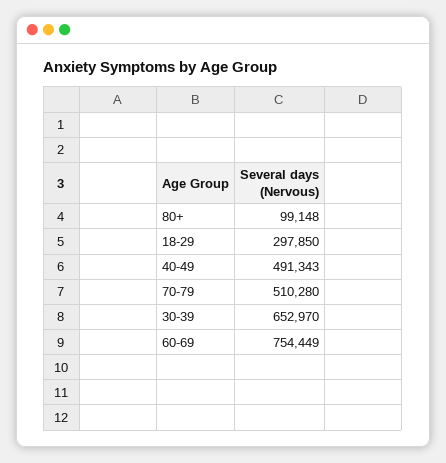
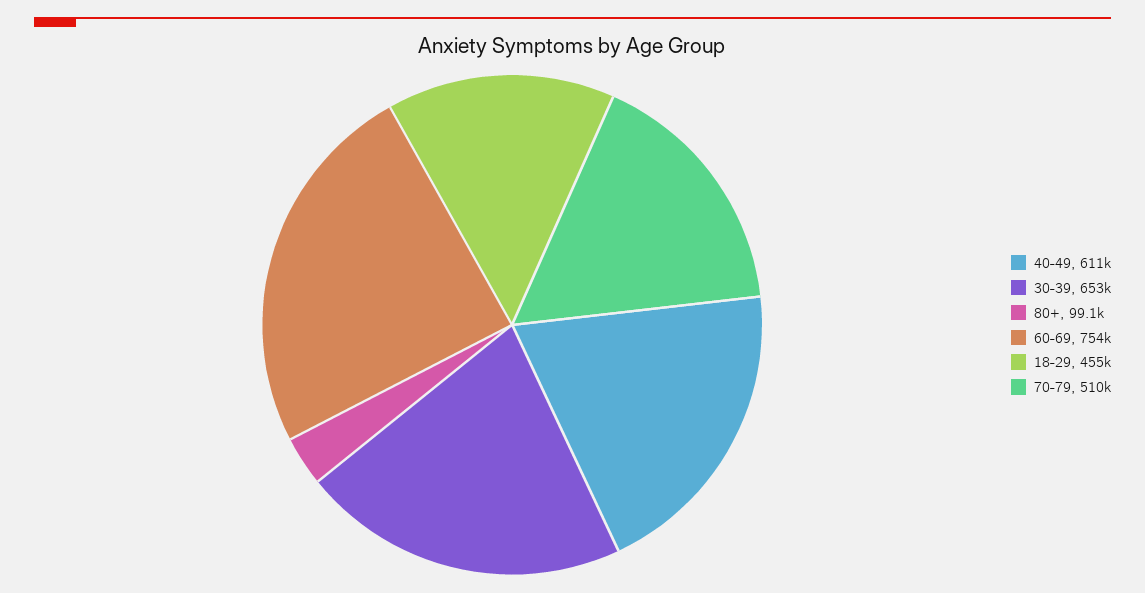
18-29: 297850 -> 455000
40-49: 491343 -> 611000

